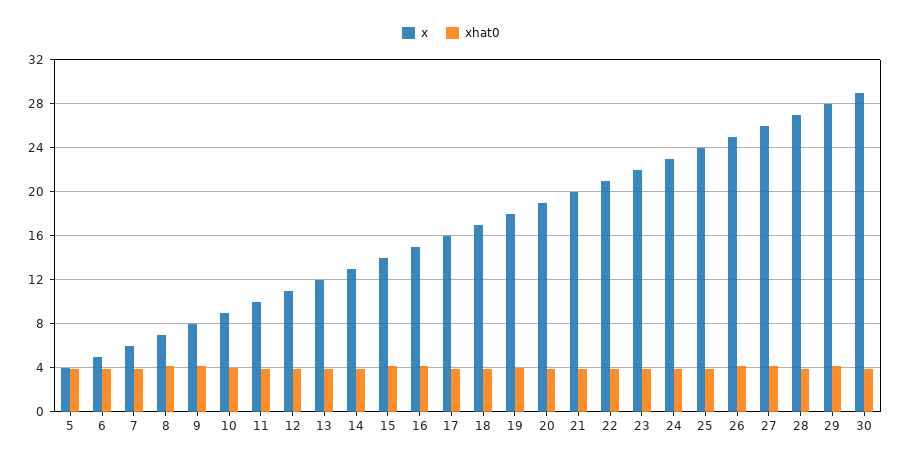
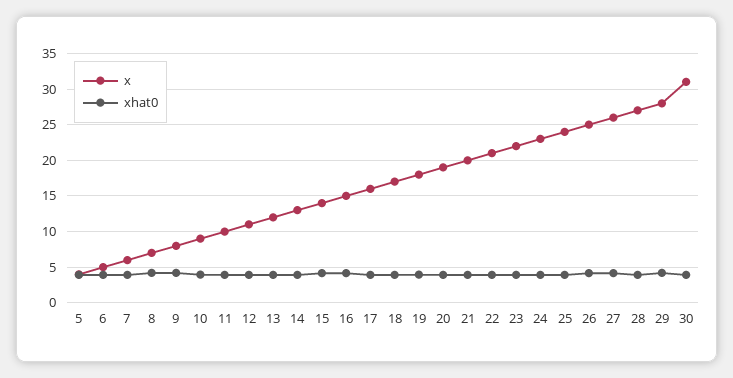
x, 30: 29 -> 31

